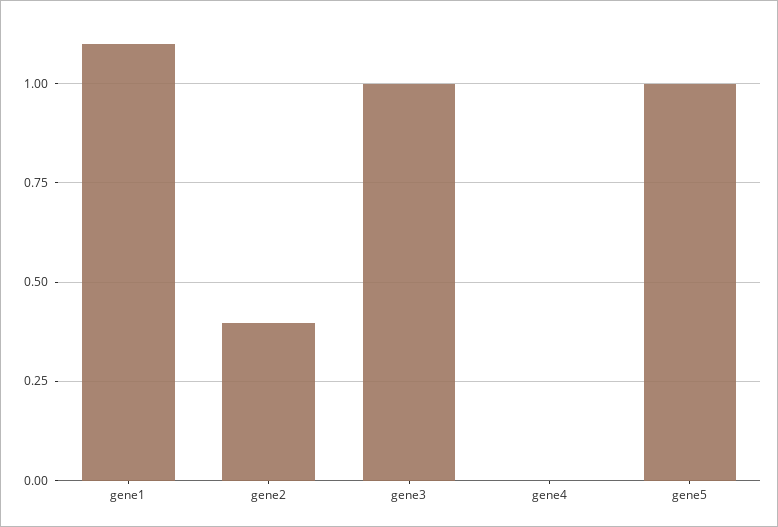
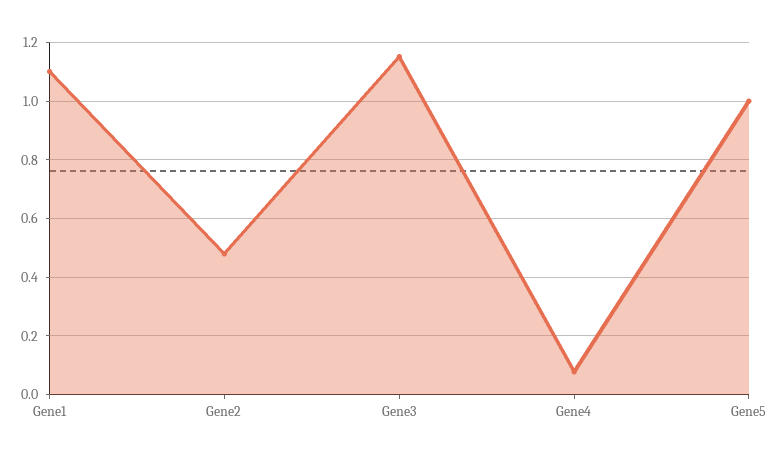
gene2: 0.4 -> 0.475
gene3: 1 -> 1.15
gene4: 0 -> 0.075

